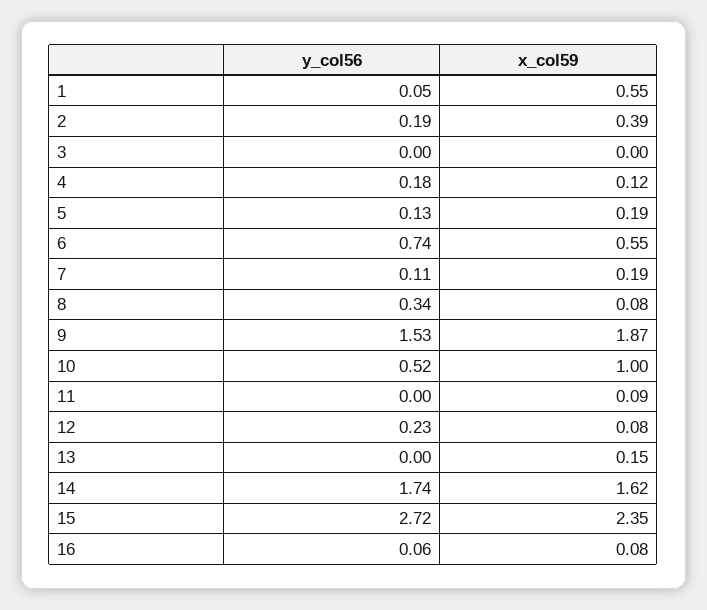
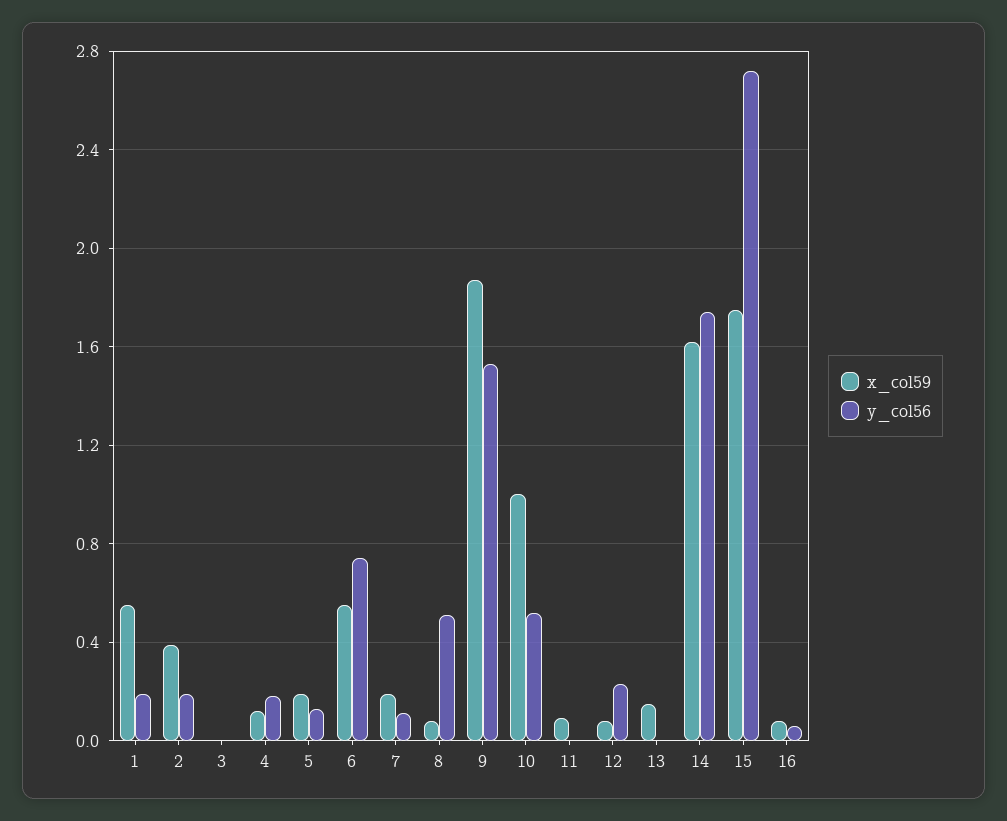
y_col56, 1: 0.05 -> 0.2
y_col56, 8: 0.34 -> 0.5
x_col59, 15: 2.35 -> 1.75

